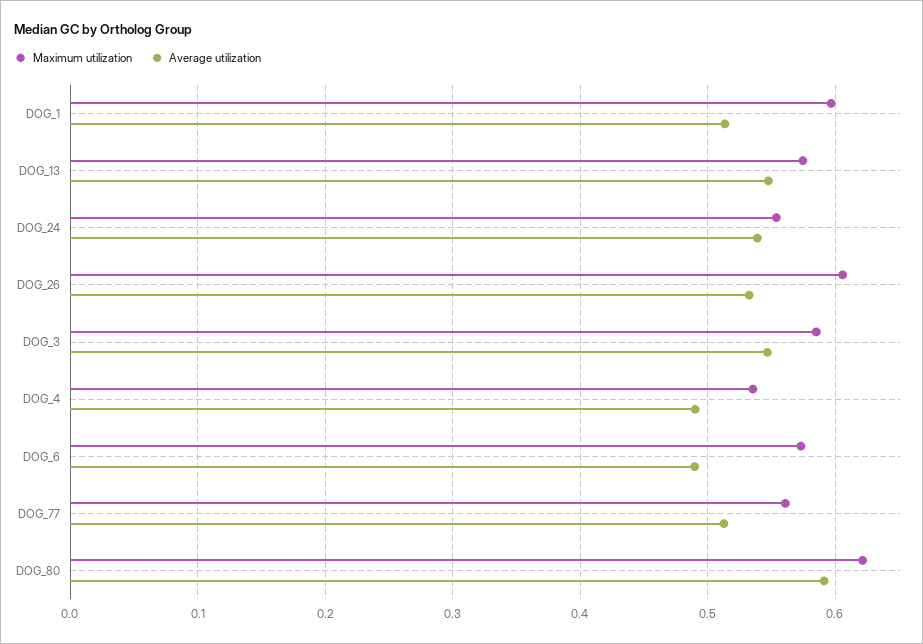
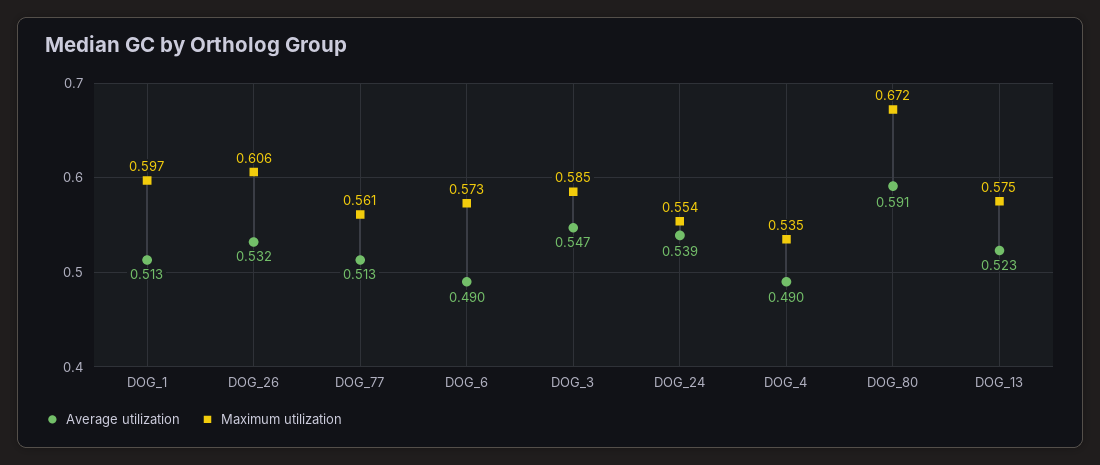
Average utilization, DOG_13: 0.55 -> 0.523
Maximum utilization, DOG_80: 0.62 -> 0.672

